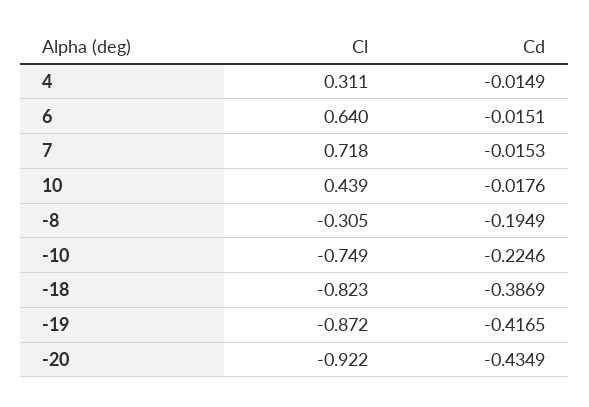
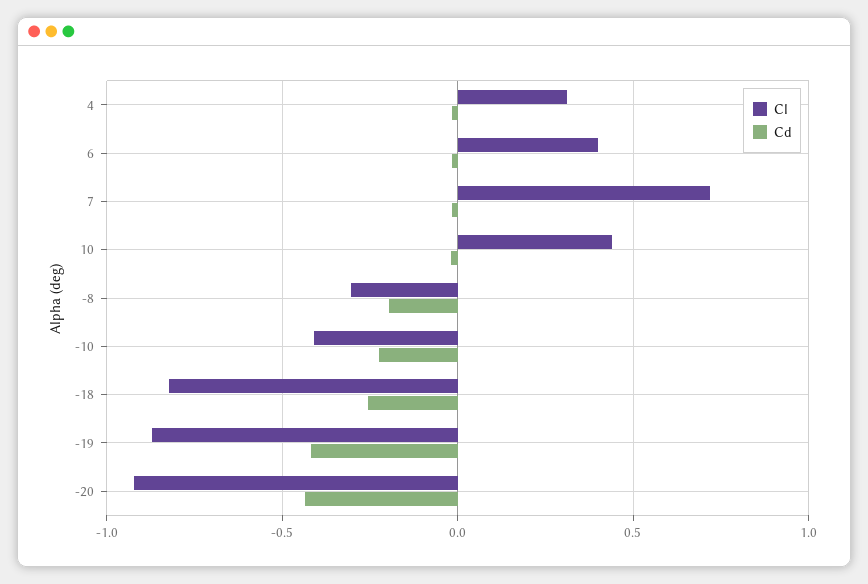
Cl, 6: 0.64 -> 0.4
Cl, -10: -0.749 -> -0.4
Cd, -18: -0.3869 -> -0.25

